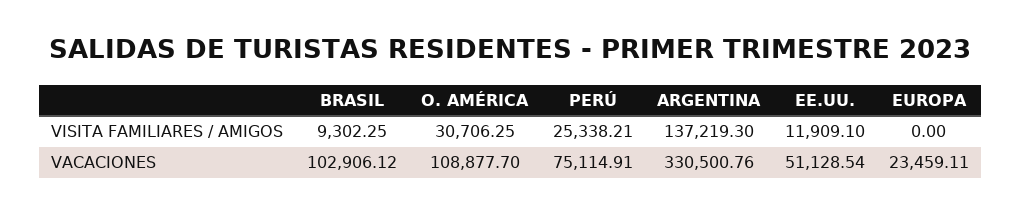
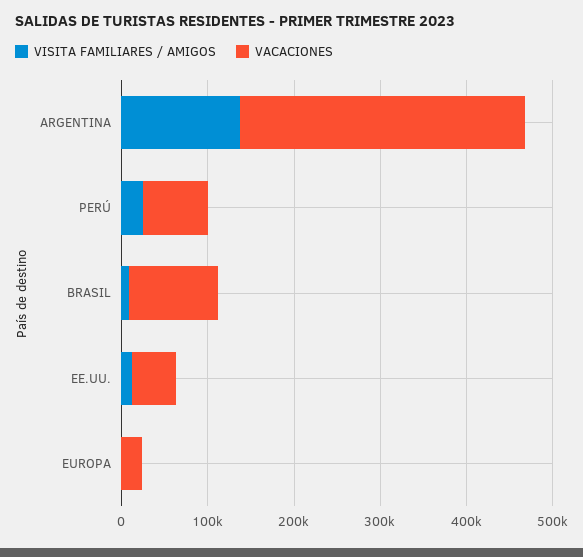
VISITA FAMILIARES / AMIGOS, O. AMÉRICA: 30706.25 -> none
VACACIONES, O. AMÉRICA: 108877.7 -> none

